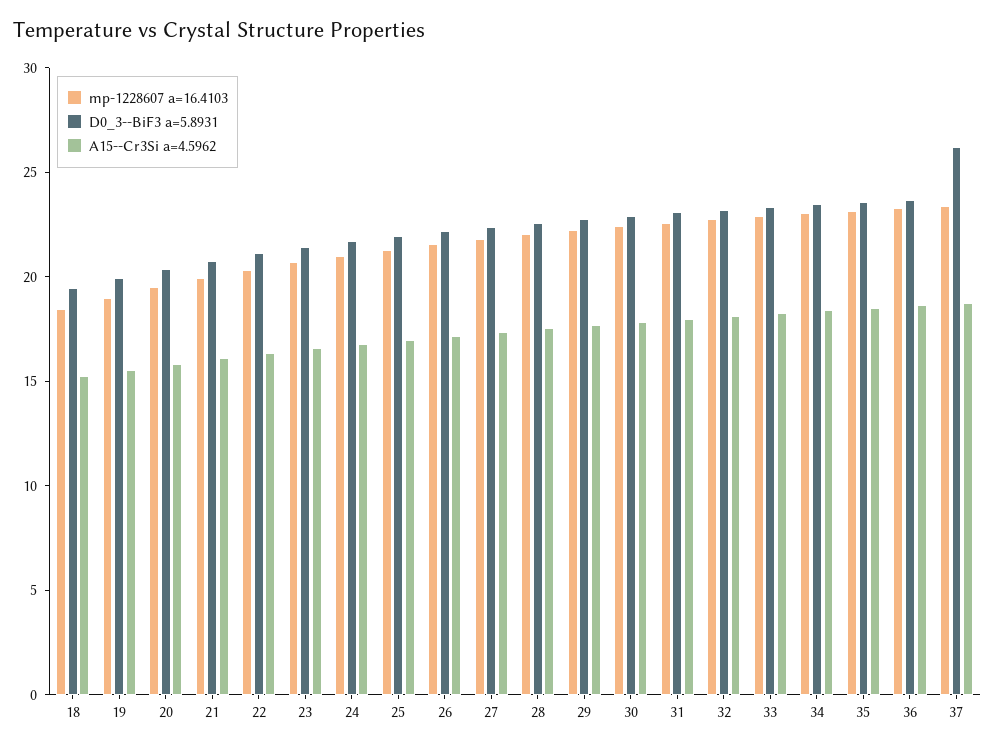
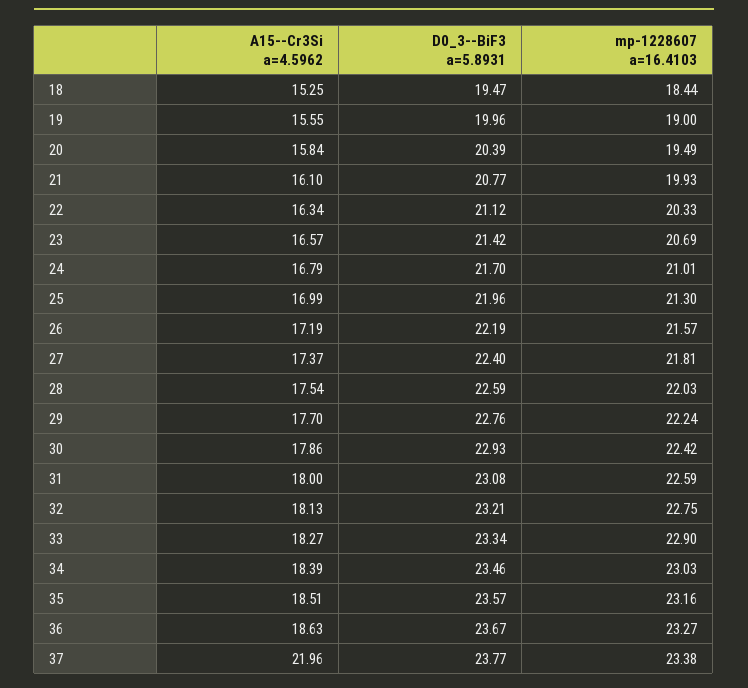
D0_3--BiF3 a=5.8931, 37: 26 -> 23.77
A15--Cr3Si a=4.5962, 37: 19 -> 21.96

